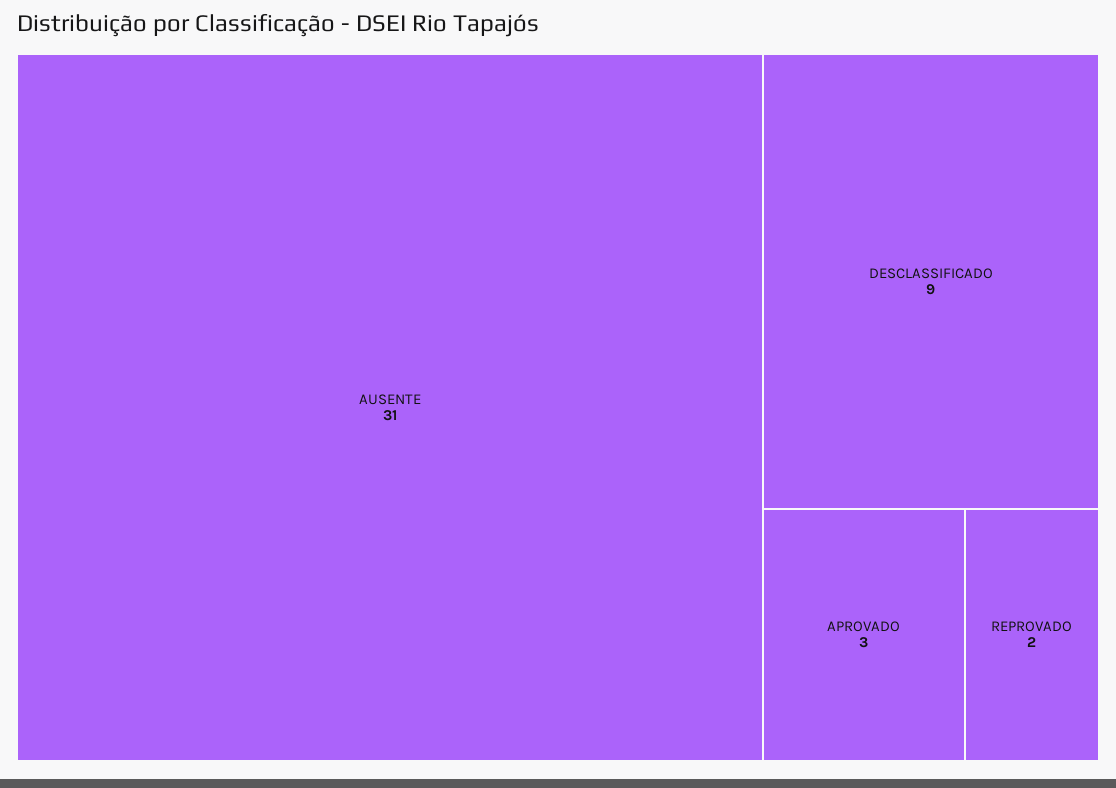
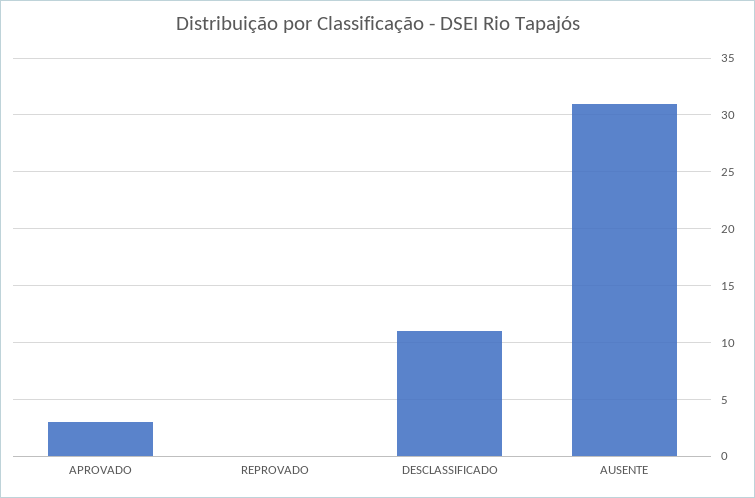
DESCLASSIFICADO: 9 -> 11
REPROVADO: 2 -> 0

